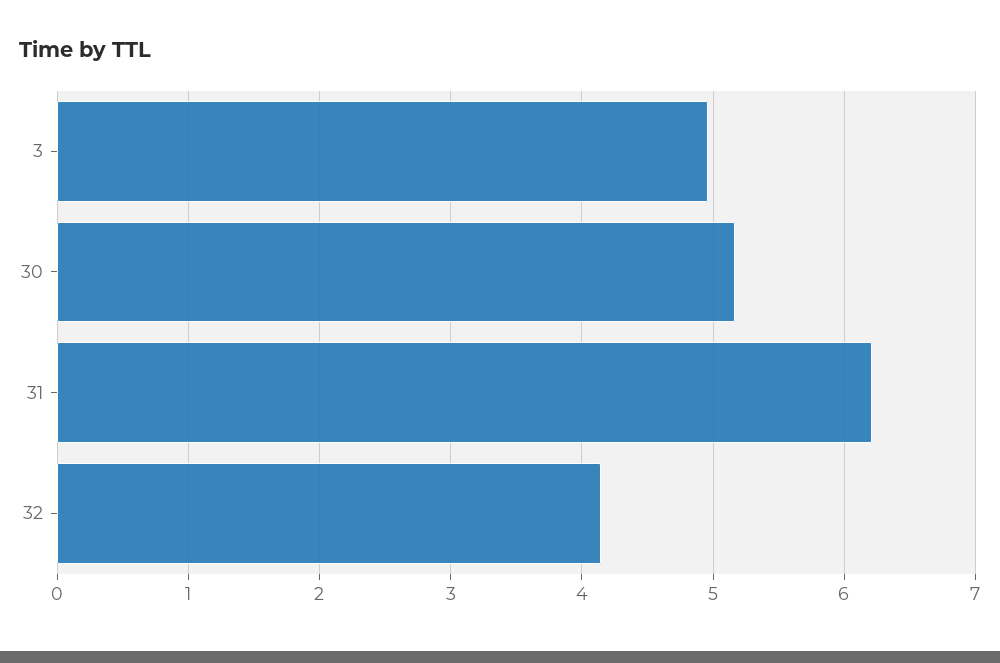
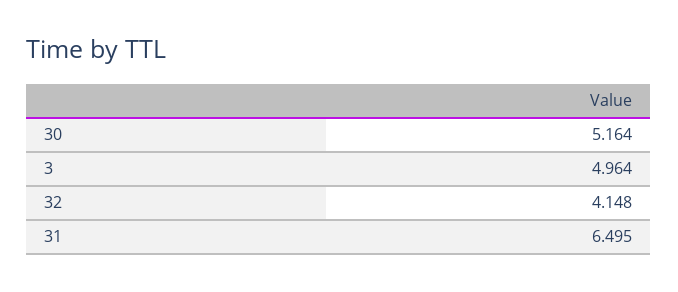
31: 6.2 -> 6.495

